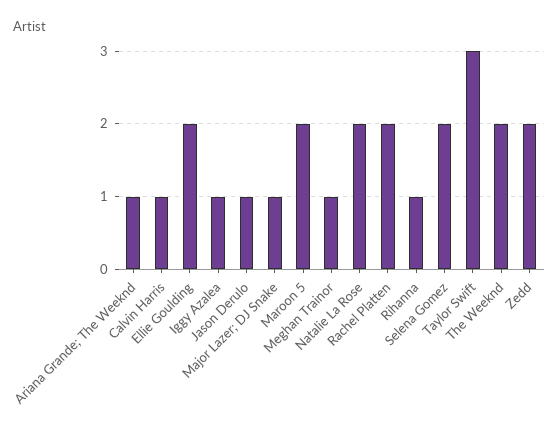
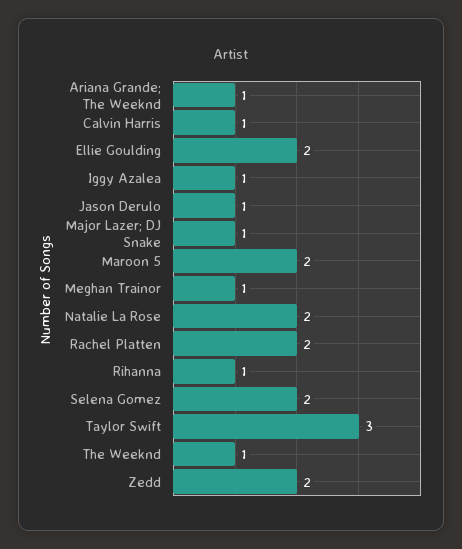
The Weeknd: 2 -> 1

